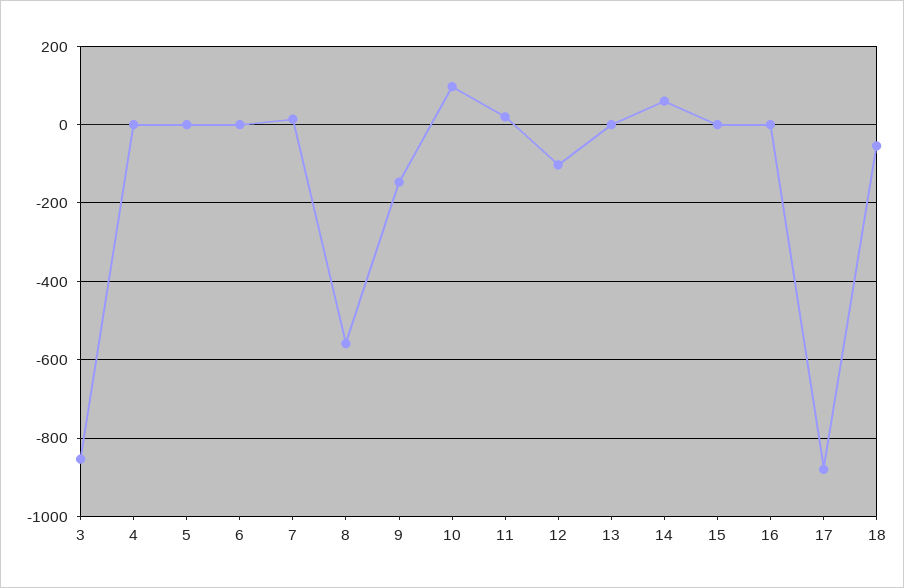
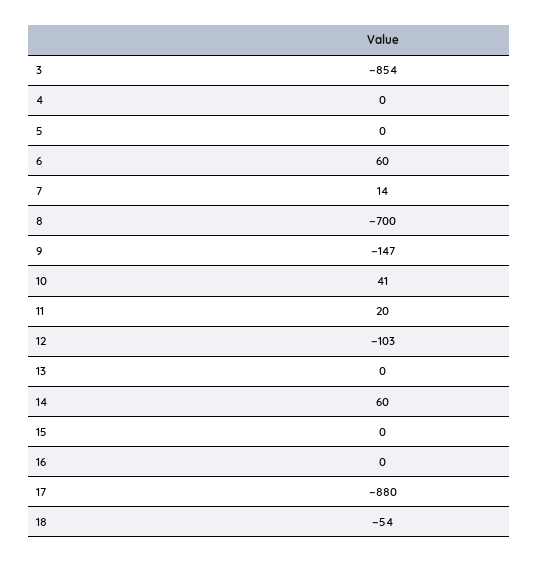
6: 0 -> 60
8: -560 -> -700
10: 100 -> 41

